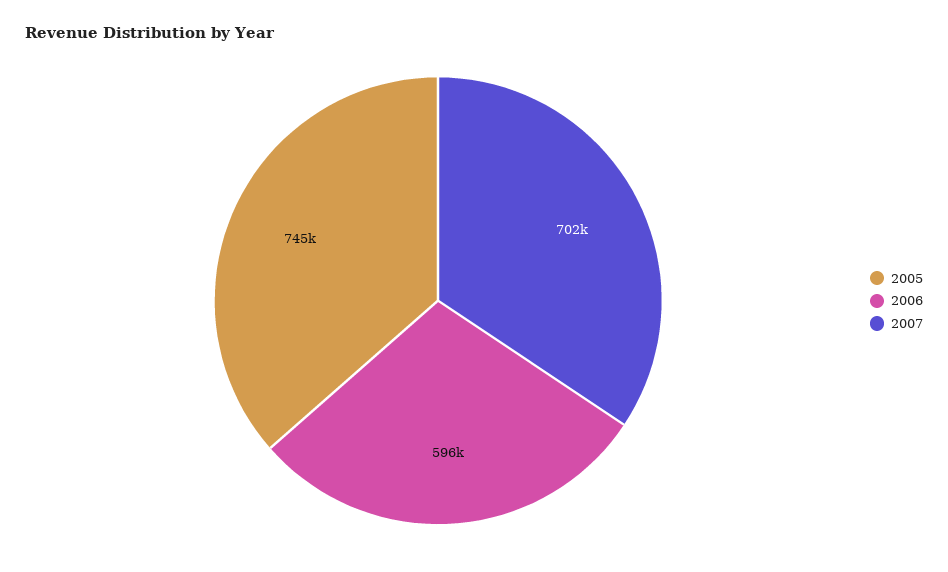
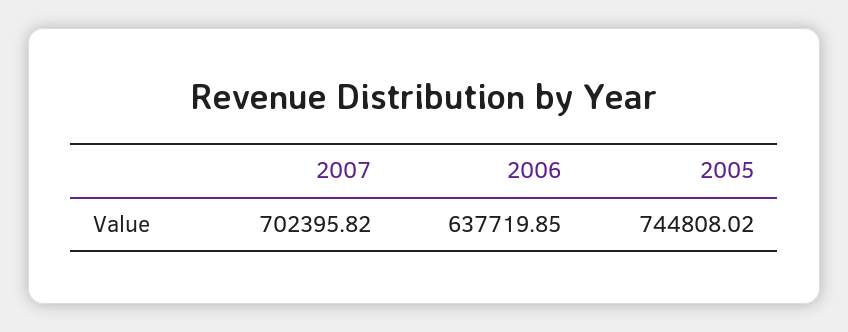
2006: 596000 -> 637719.85

